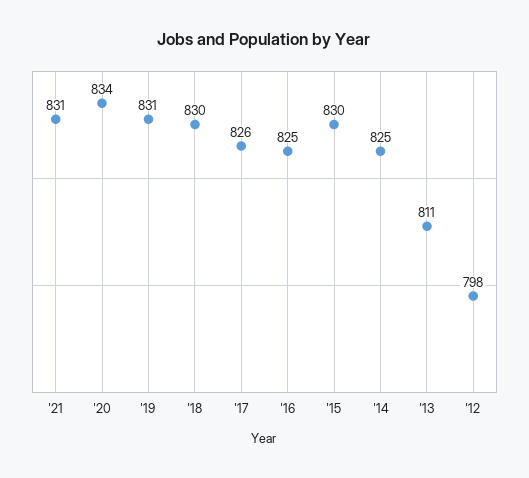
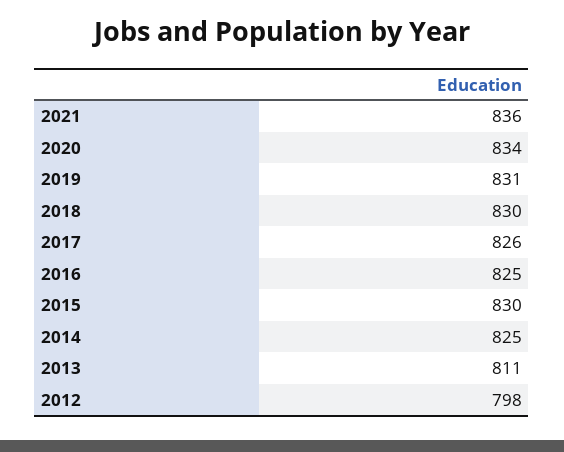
'21: 831 -> 836

